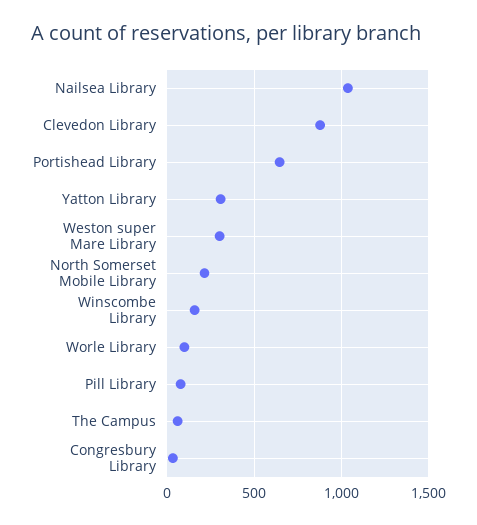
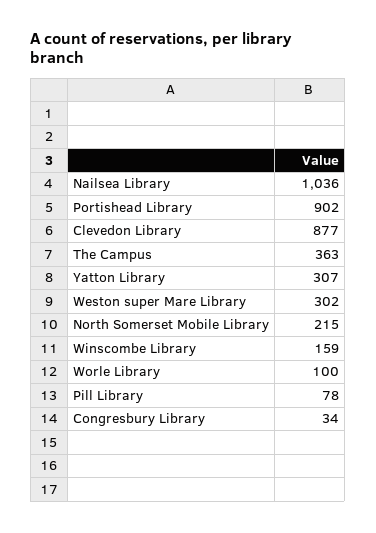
Portishead Library: 650 -> 902
The Campus: 50 -> 363

